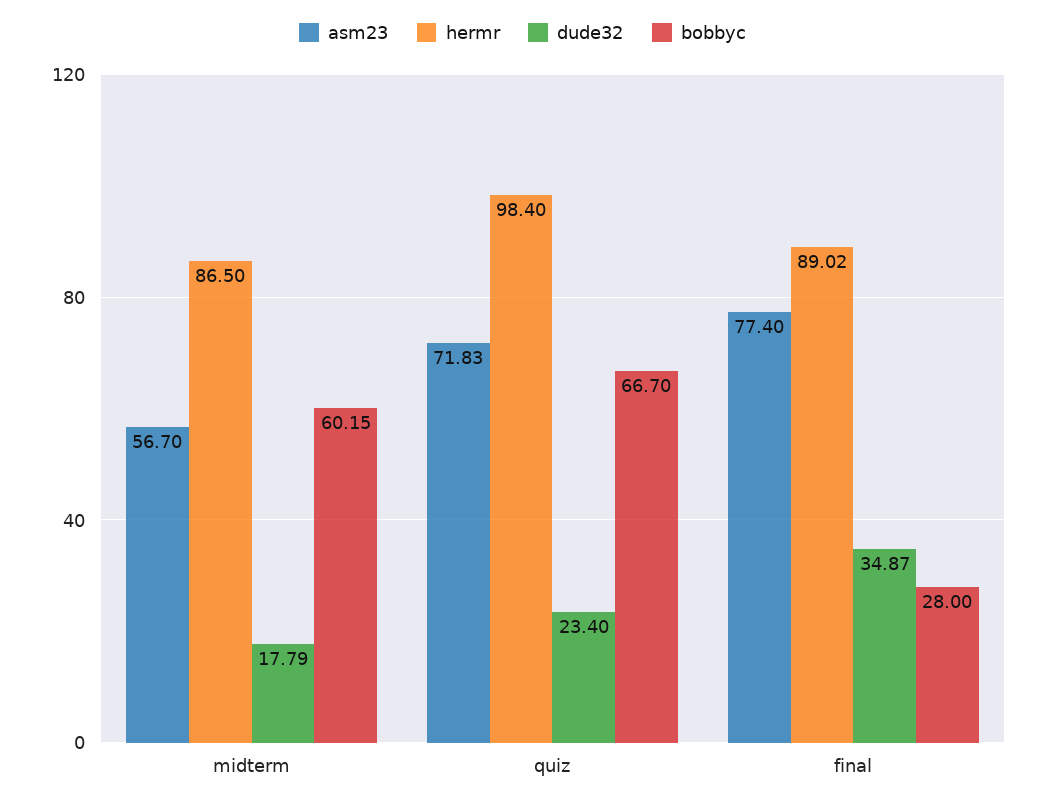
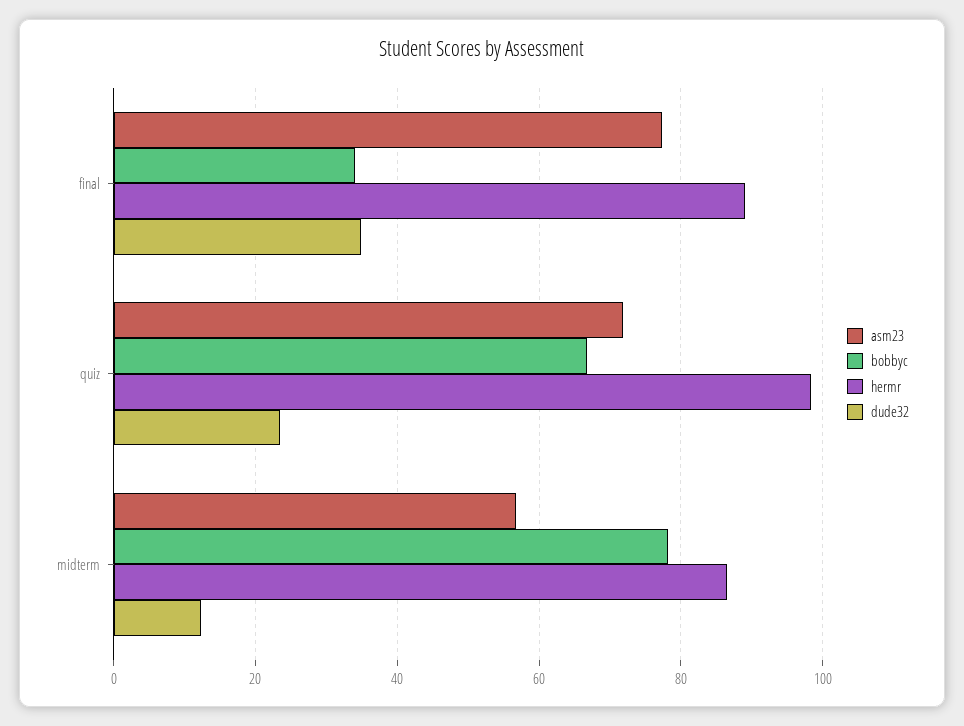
dude32, midterm: 17.79 -> 12
bobbyc, midterm: 60.15 -> 78
bobbyc, final: 28 -> 34

